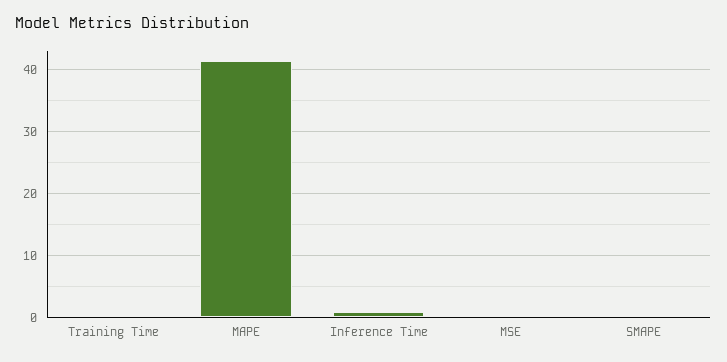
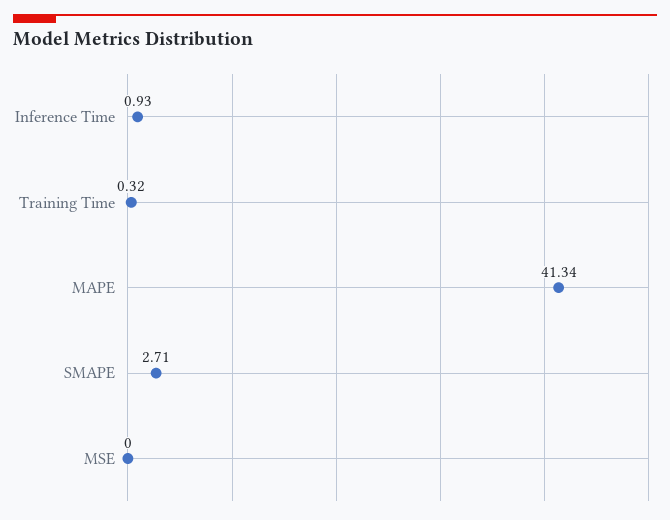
SMAPE: 0 -> 2.71

